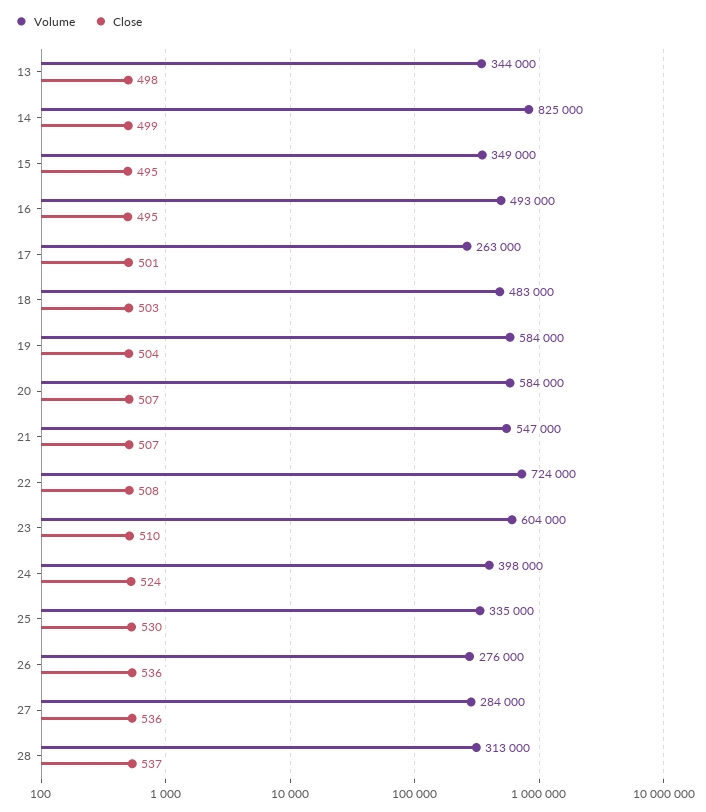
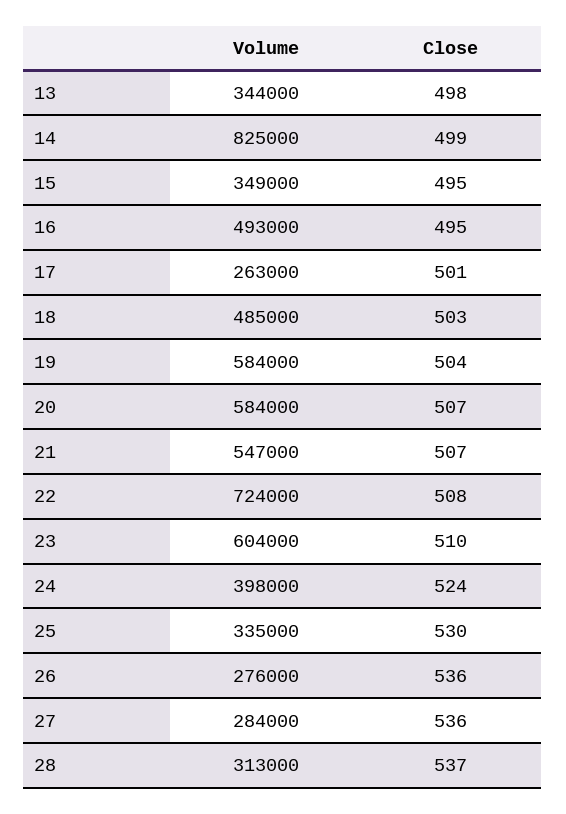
Volume, 18: 483000 -> 485000

